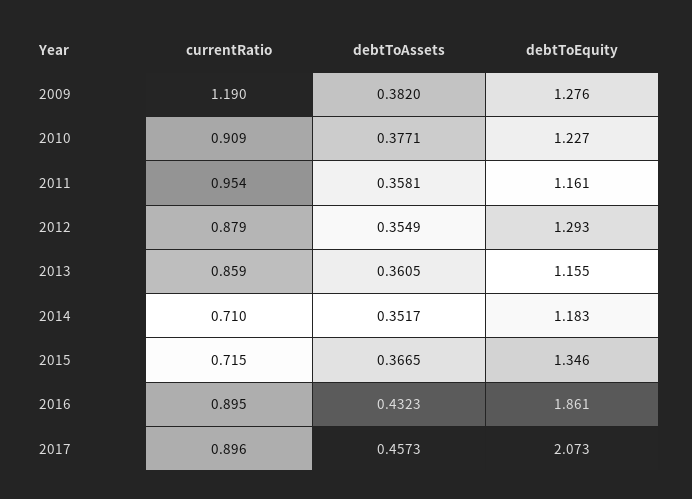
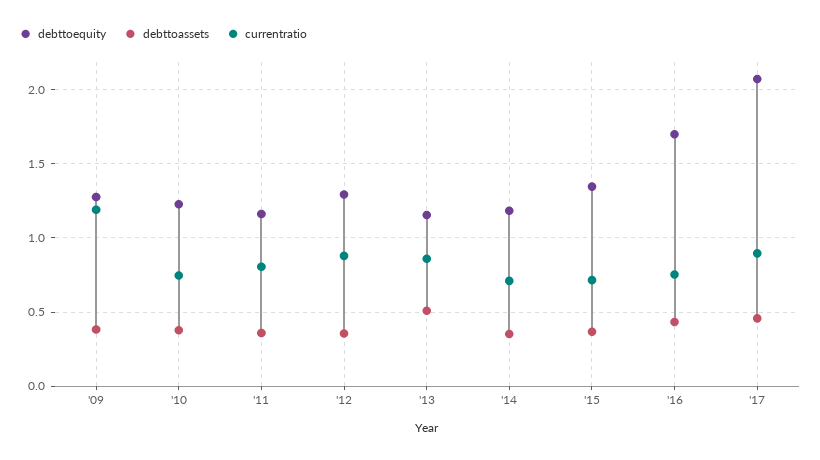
currentRatio, 2010: 0.909 -> 0.75
currentRatio, 2011: 0.954 -> 0.8
debtToAssets, 2013: 0.3605 -> 0.5
currentRatio, 2016: 0.895 -> 0.75
debtToEquity, 2016: 1.861 -> 1.7

